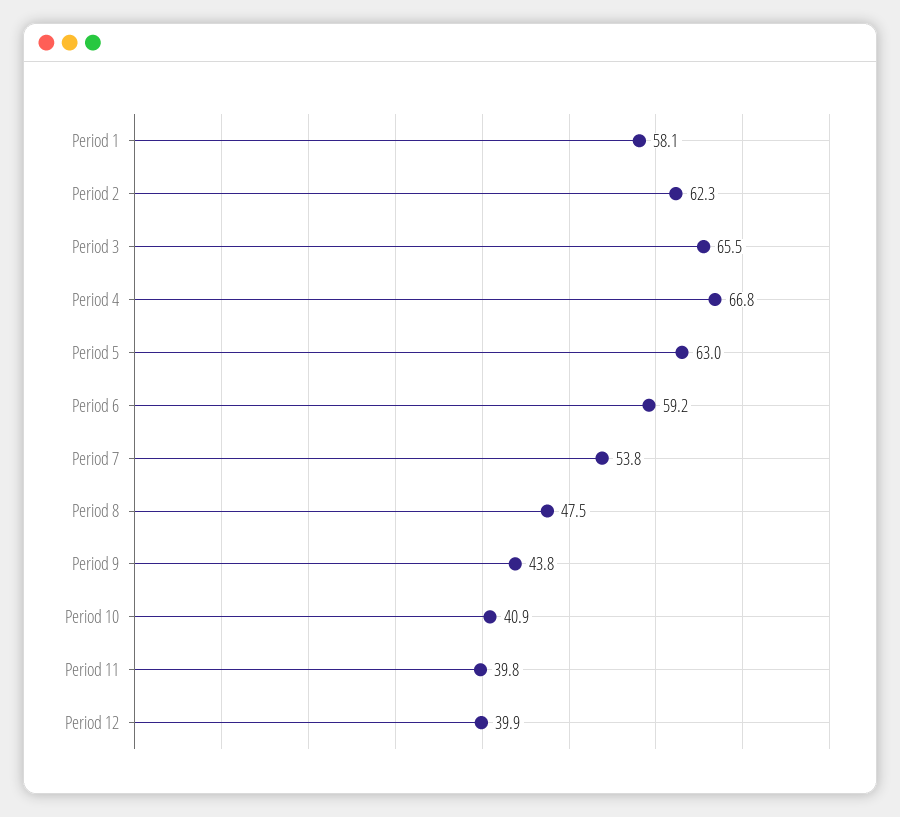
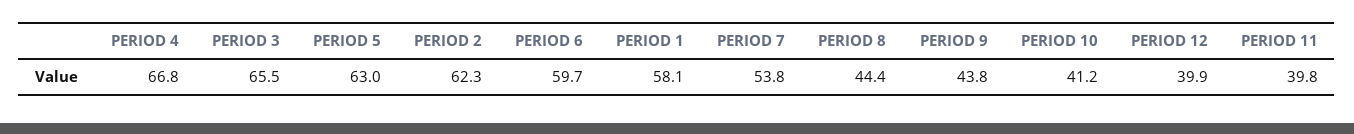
Period 6: 59.2 -> 59.7
Period 8: 47.5 -> 44.4
Period 10: 40.9 -> 41.2

